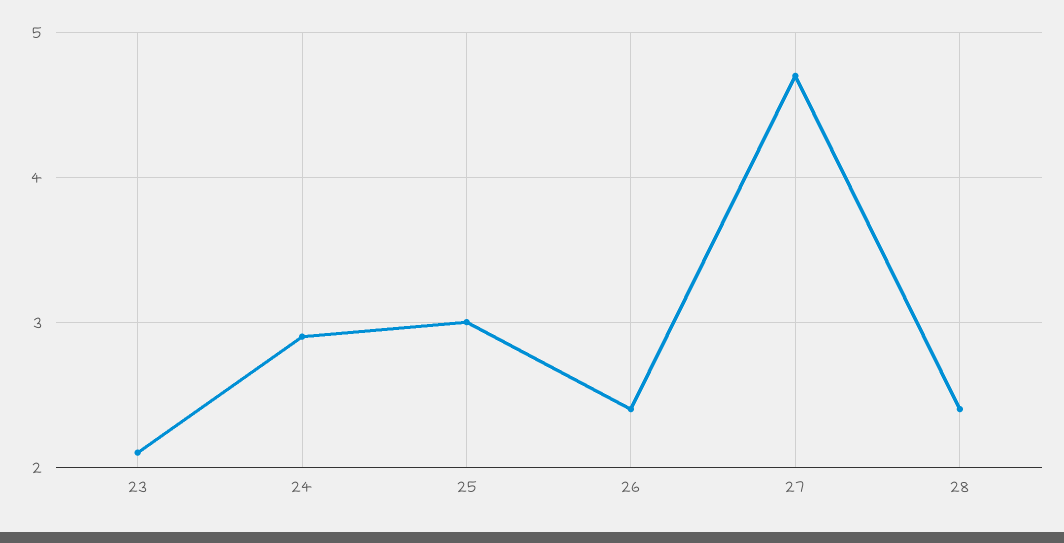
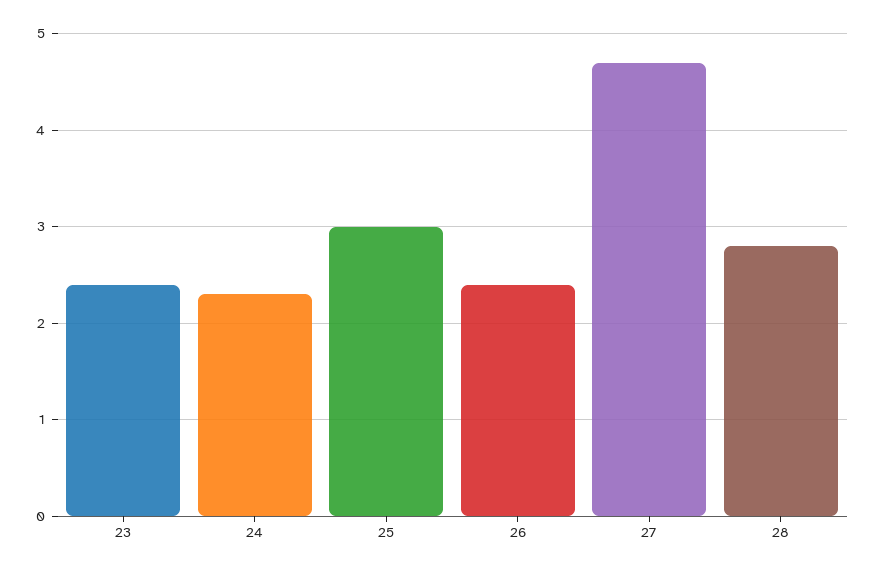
23: 2.1 -> 2.4
24: 2.9 -> 2.3
28: 2.4 -> 2.8

